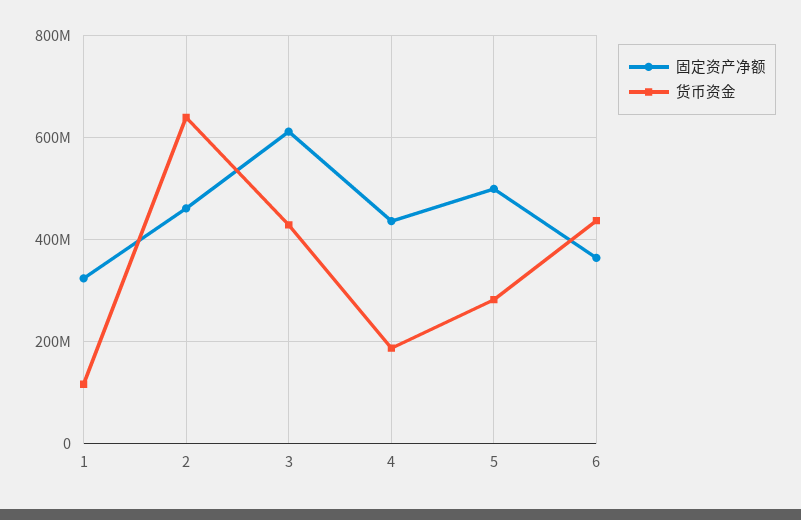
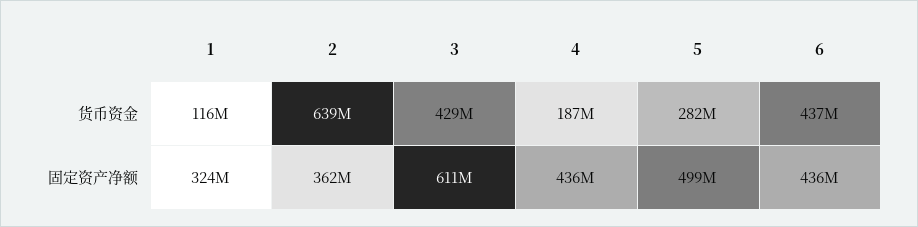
固定资产净额, 2: 460000000 -> 362000000
固定资产净额, 6: 360000000 -> 436000000

